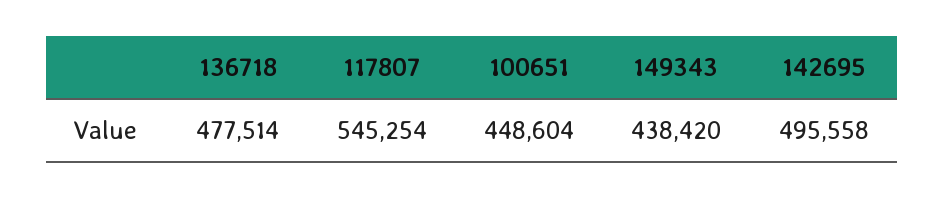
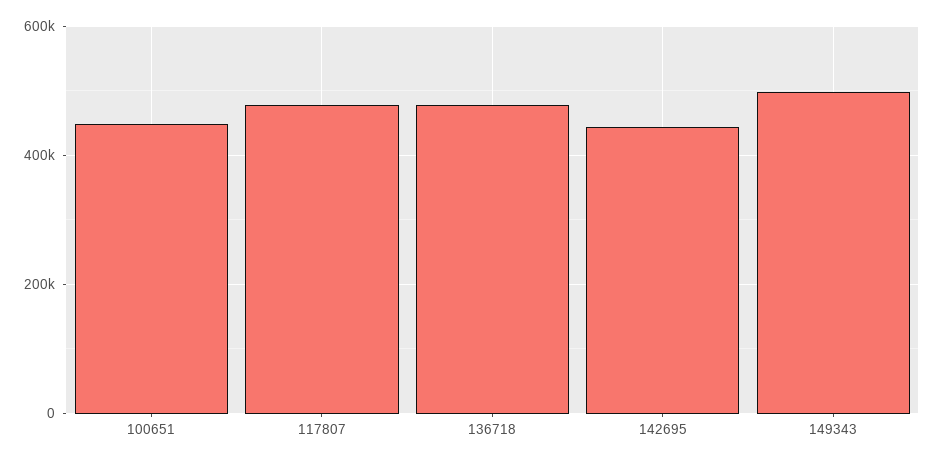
117807: 545254 -> 480000
149343: 438420 -> 500000
142695: 495558 -> 440000

